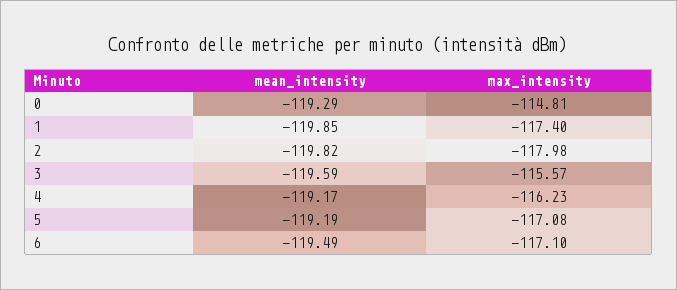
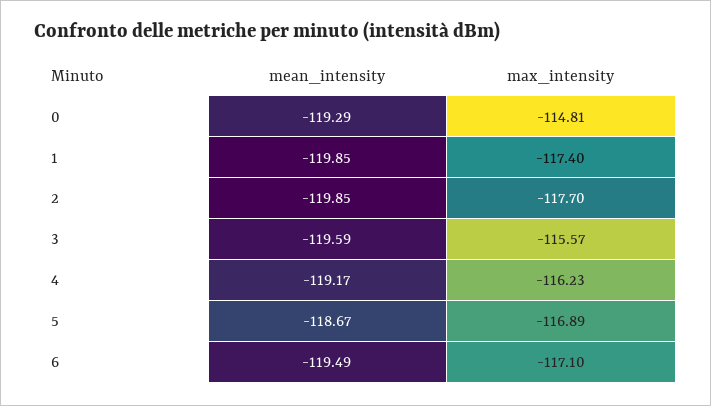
mean_intensity, 2: -119.82 -> -119.85
max_intensity, 2: -117.98 -> -117.7
mean_intensity, 5: -119.19 -> -118.67
max_intensity, 5: -117.08 -> -116.89

